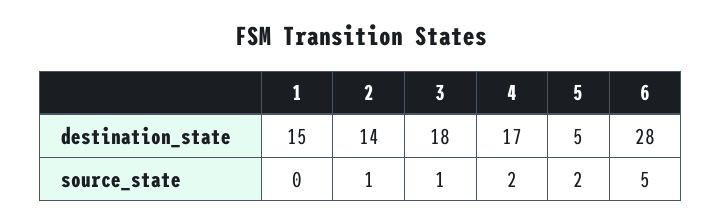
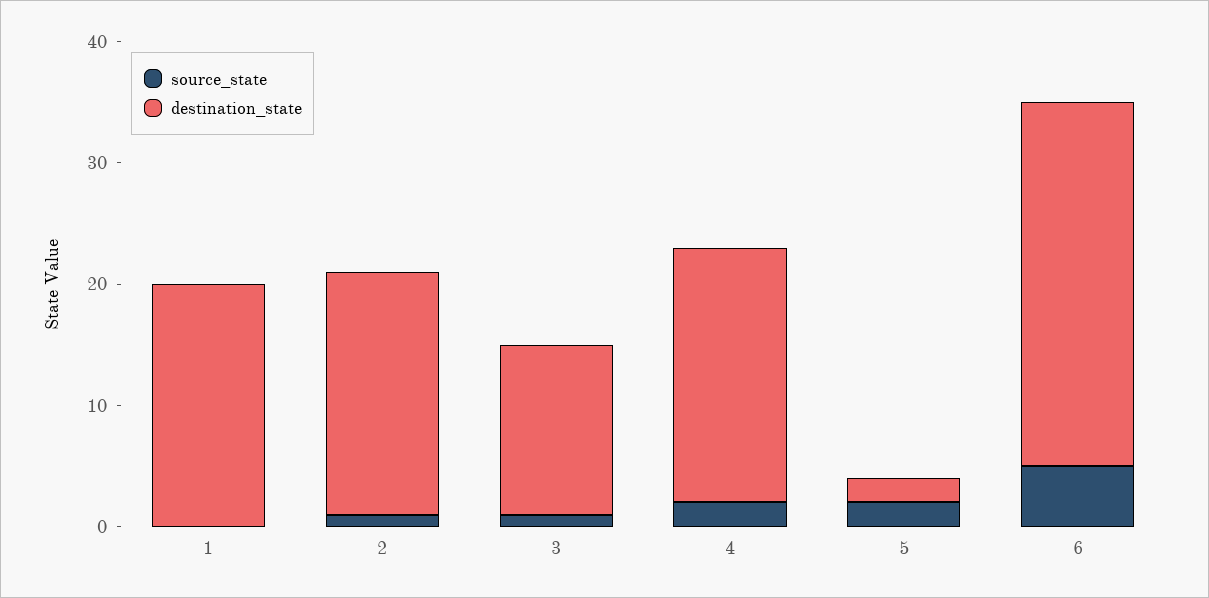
destination_state, 1: 15 -> 20
destination_state, 2: 14 -> 20
destination_state, 3: 18 -> 14
destination_state, 4: 17 -> 21
destination_state, 5: 5 -> 2
destination_state, 6: 28 -> 30

